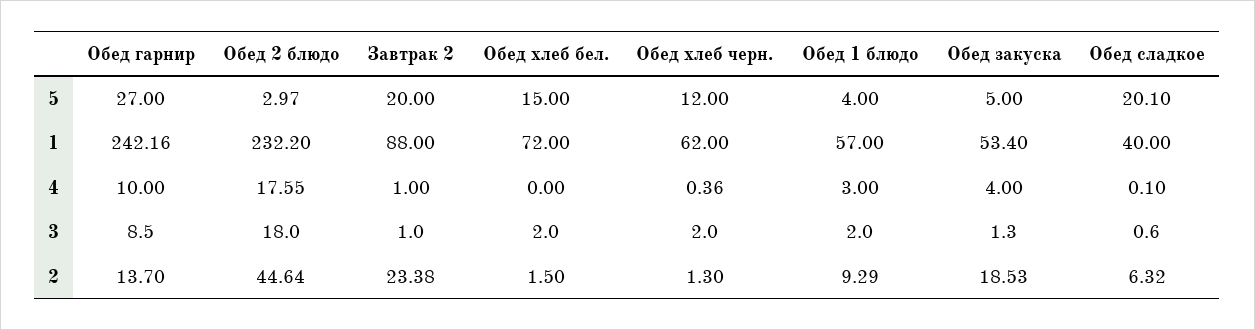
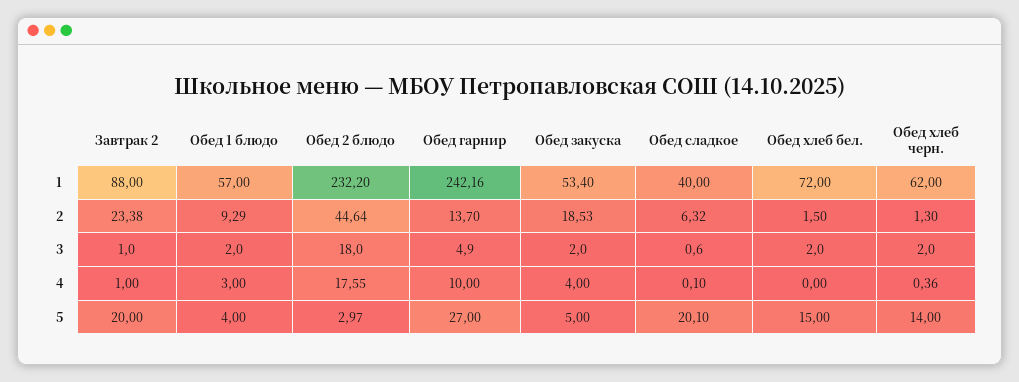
Обед хлеб черн., 5: 12 -> 14
Обед гарнир, 3: 8.5 -> 4.9
Обед закуска, 3: 1.3 -> 2

